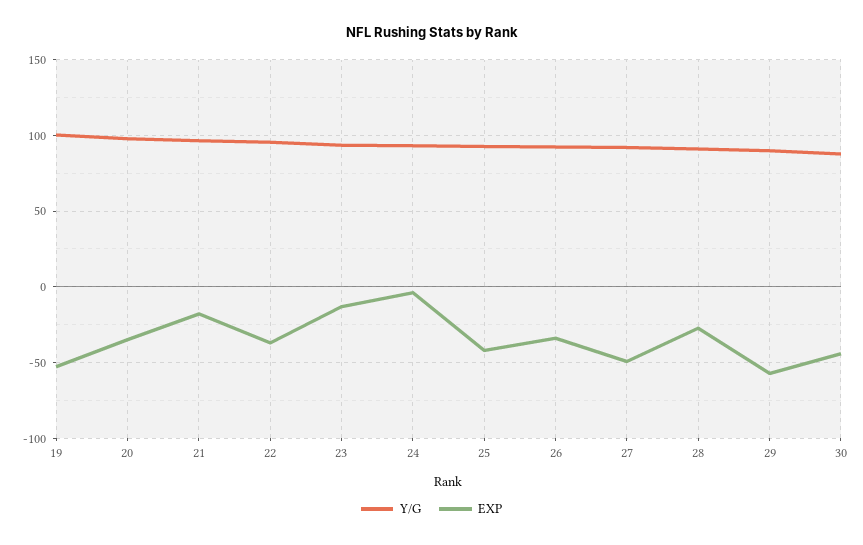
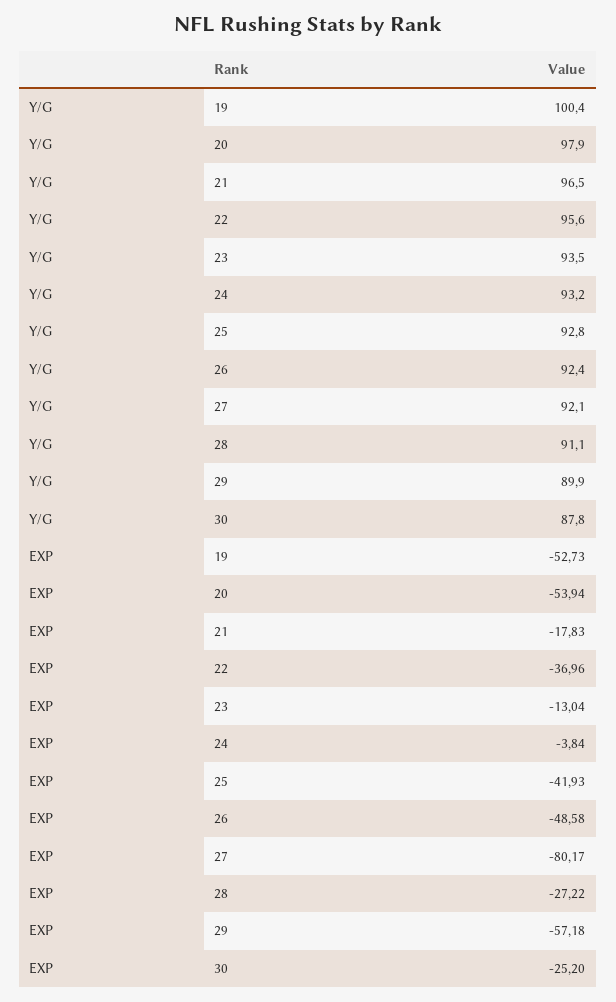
EXP, 20: -35 -> -53.94
EXP, 26: -35 -> -48.58
EXP, 27: -50 -> -80.17
EXP, 30: -45 -> -25.2

